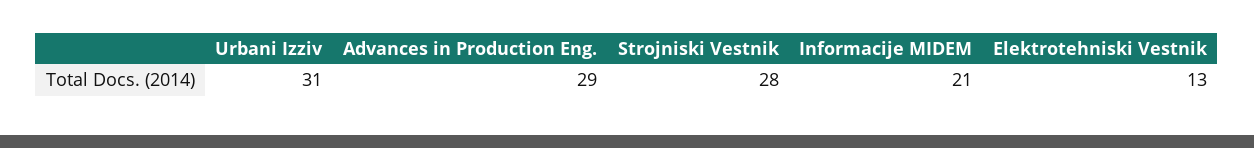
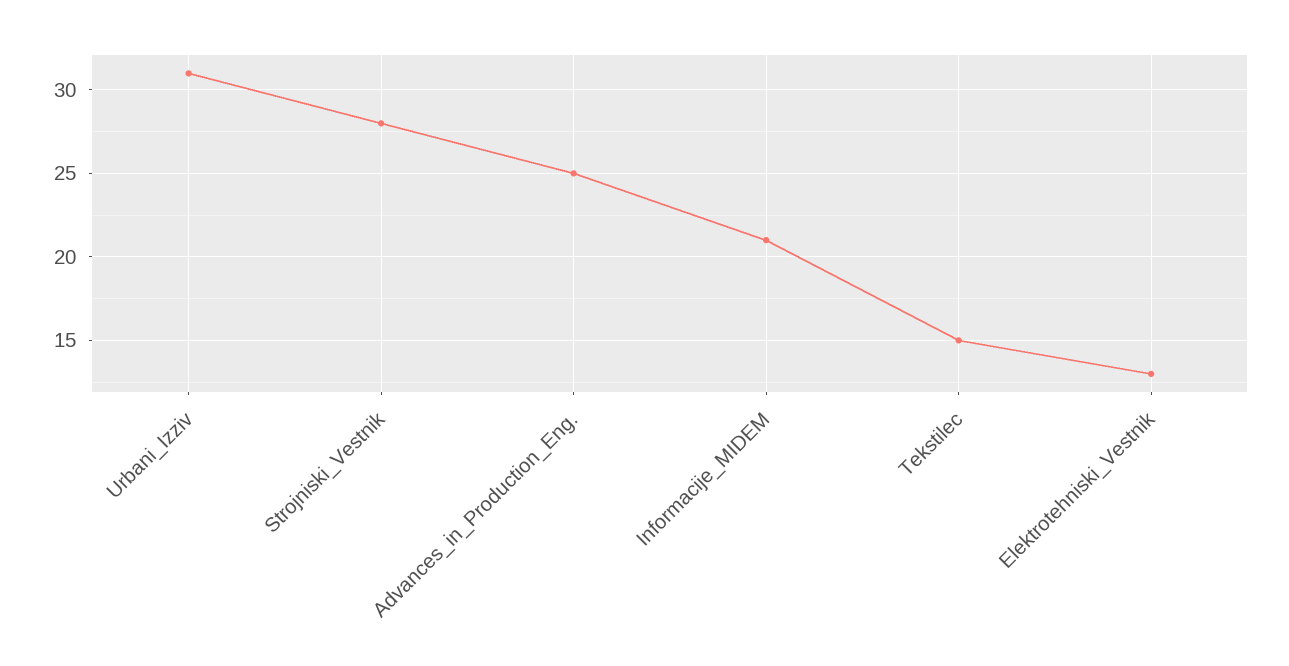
Advances in Production Eng.: 29 -> 25
Tekstilec: none -> 15

